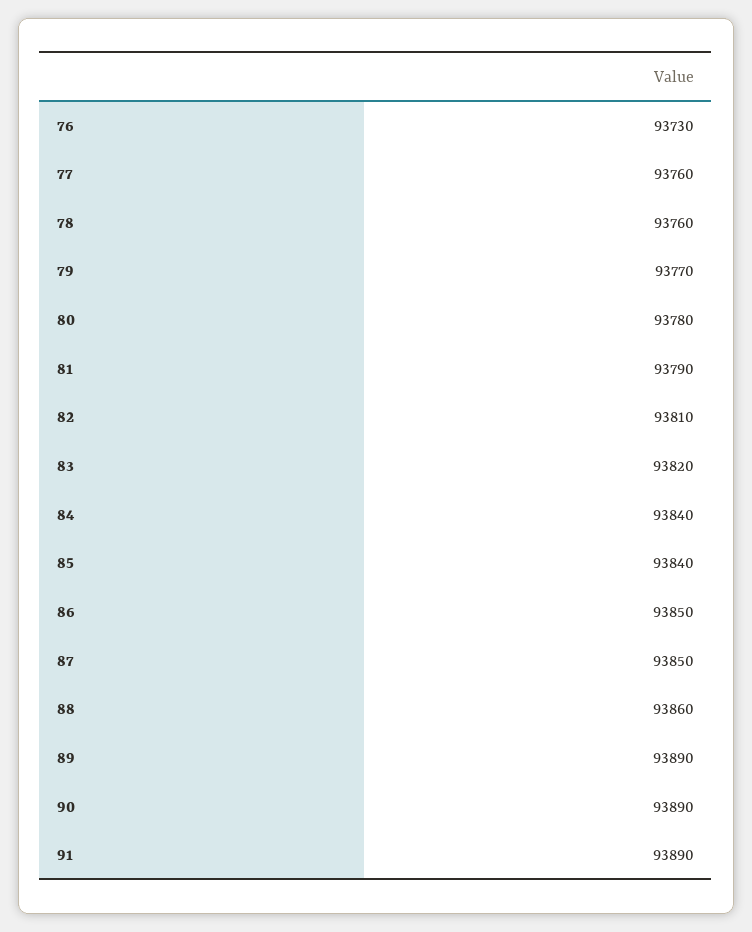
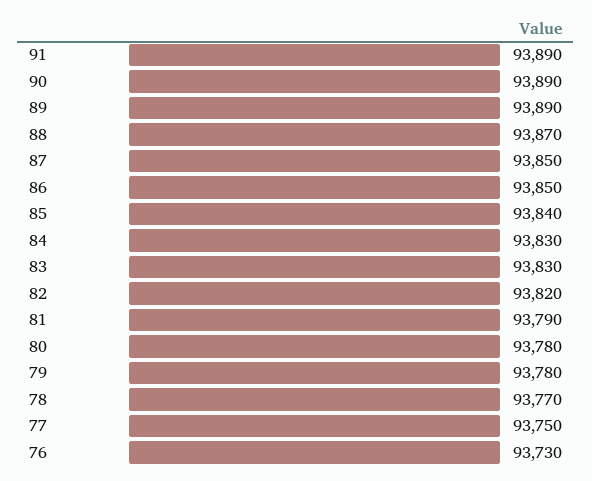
77: 93760 -> 93750
78: 93760 -> 93770
79: 93770 -> 93780
82: 93810 -> 93820
83: 93820 -> 93830
84: 93840 -> 93830
88: 93860 -> 93870

